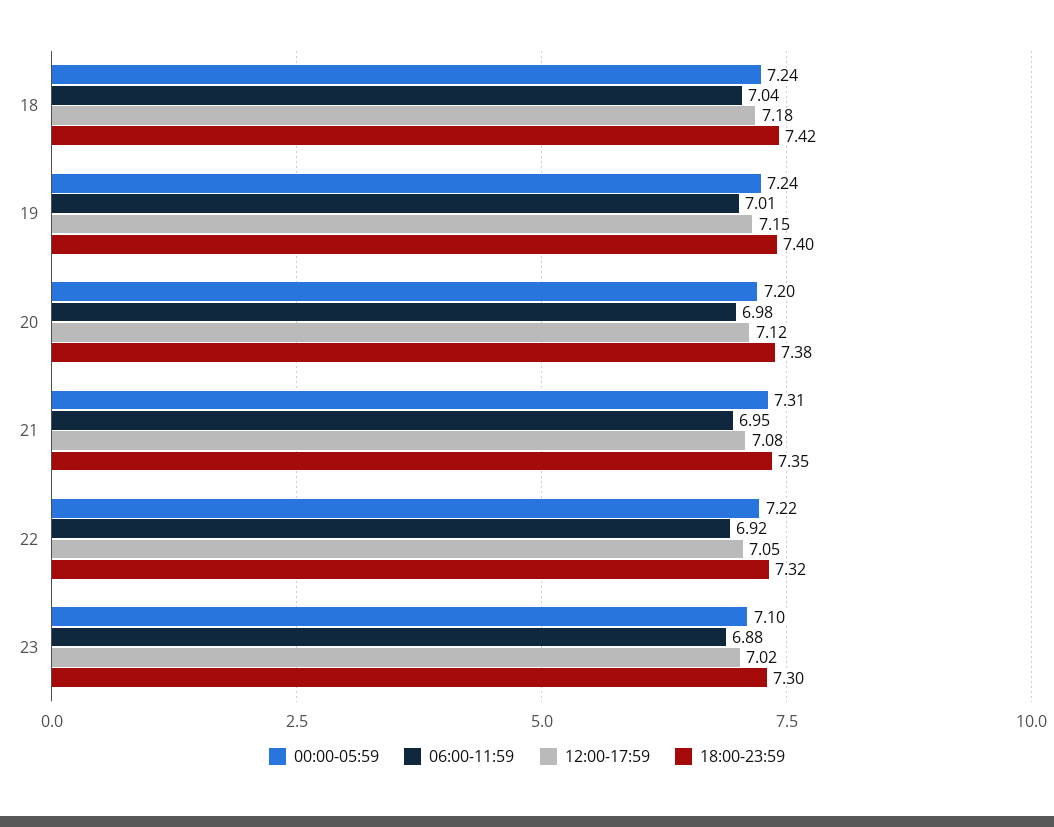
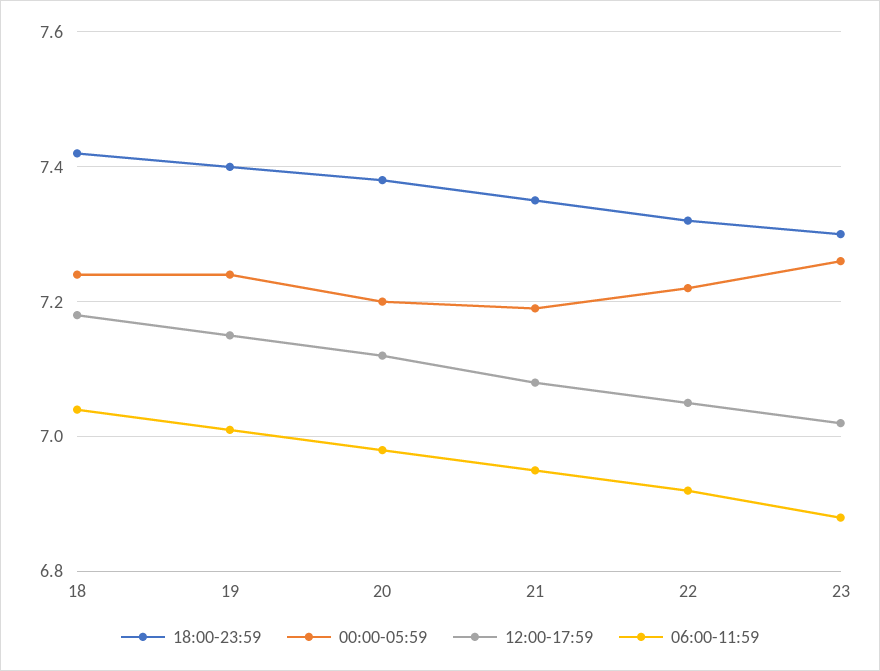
00:00-05:59, 21: 7.31 -> 7.2
00:00-05:59, 23: 7.1 -> 7.25

